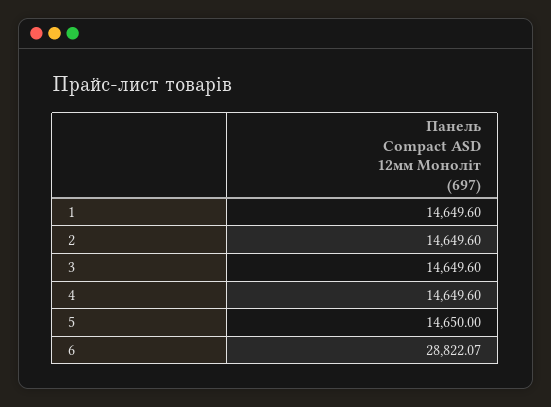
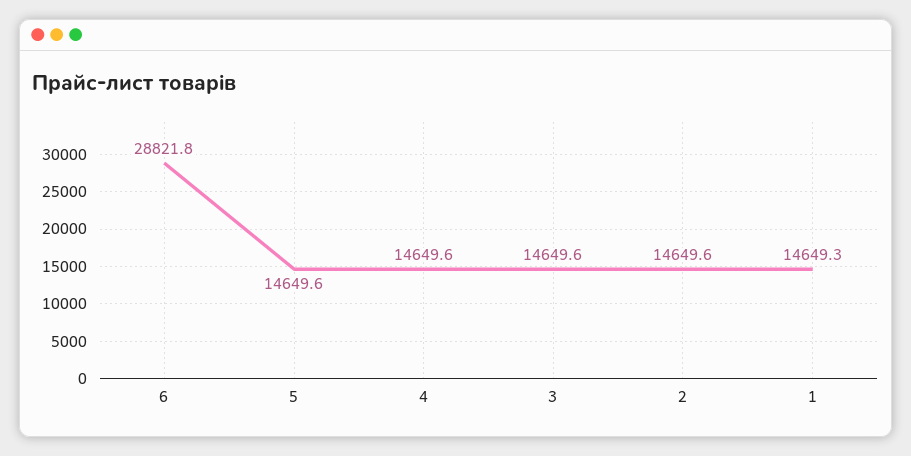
1: 14649.6 -> 14649.3
5: 14650 -> 14649.6
6: 28822.07 -> 28821.8

